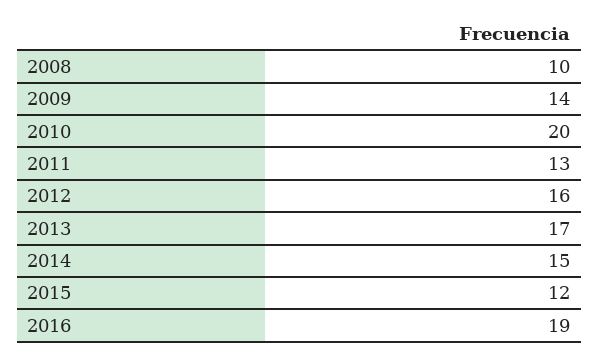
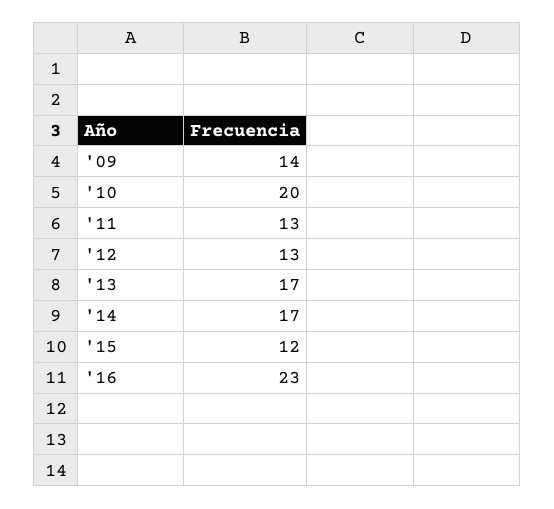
2008: 10 -> none
2012: 16 -> 13
2014: 15 -> 17
2016: 19 -> 23

